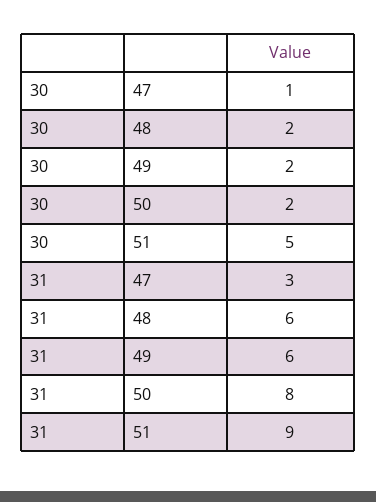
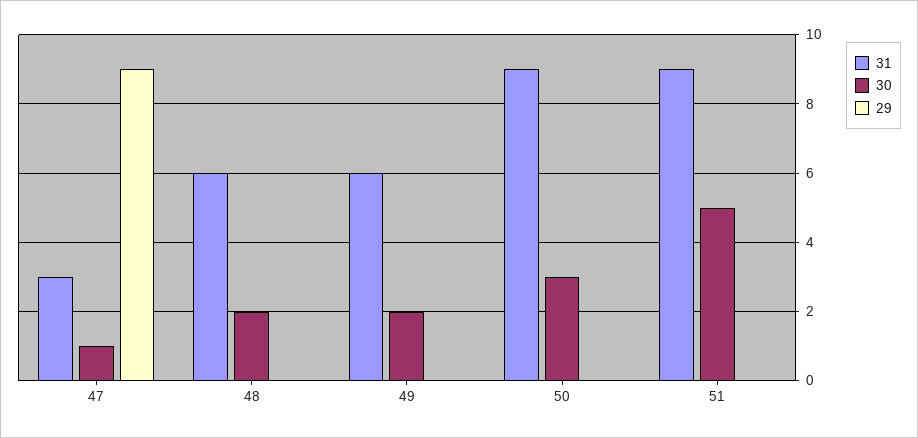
30, 50: 2 -> 3
31, 50: 8 -> 9
29, 47: none -> 9
29, 48: none -> 0
29, 49: none -> 0
29, 50: none -> 0
29, 51: none -> 0

